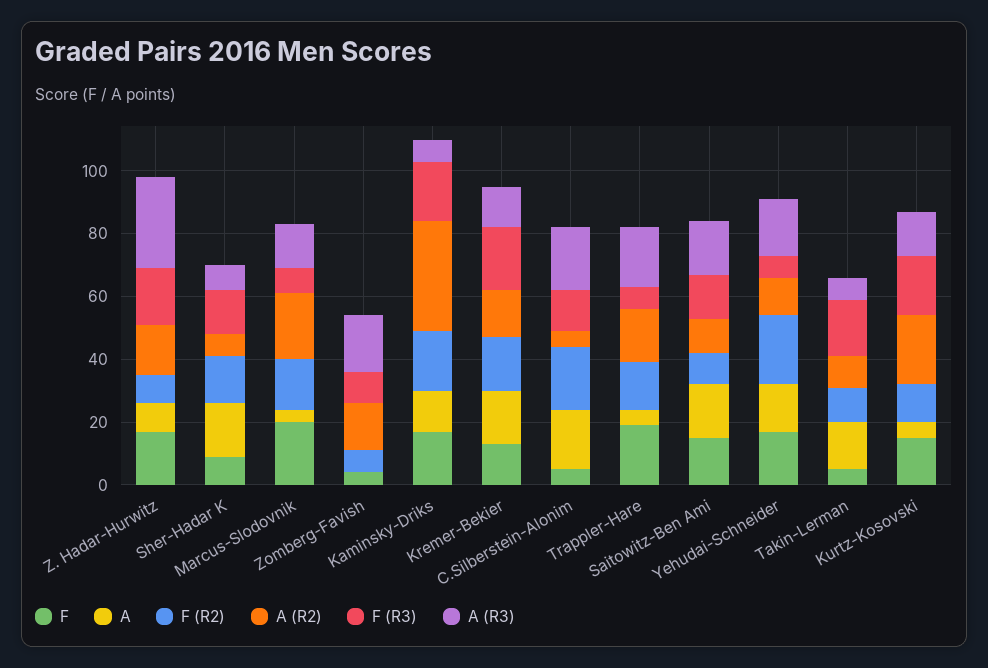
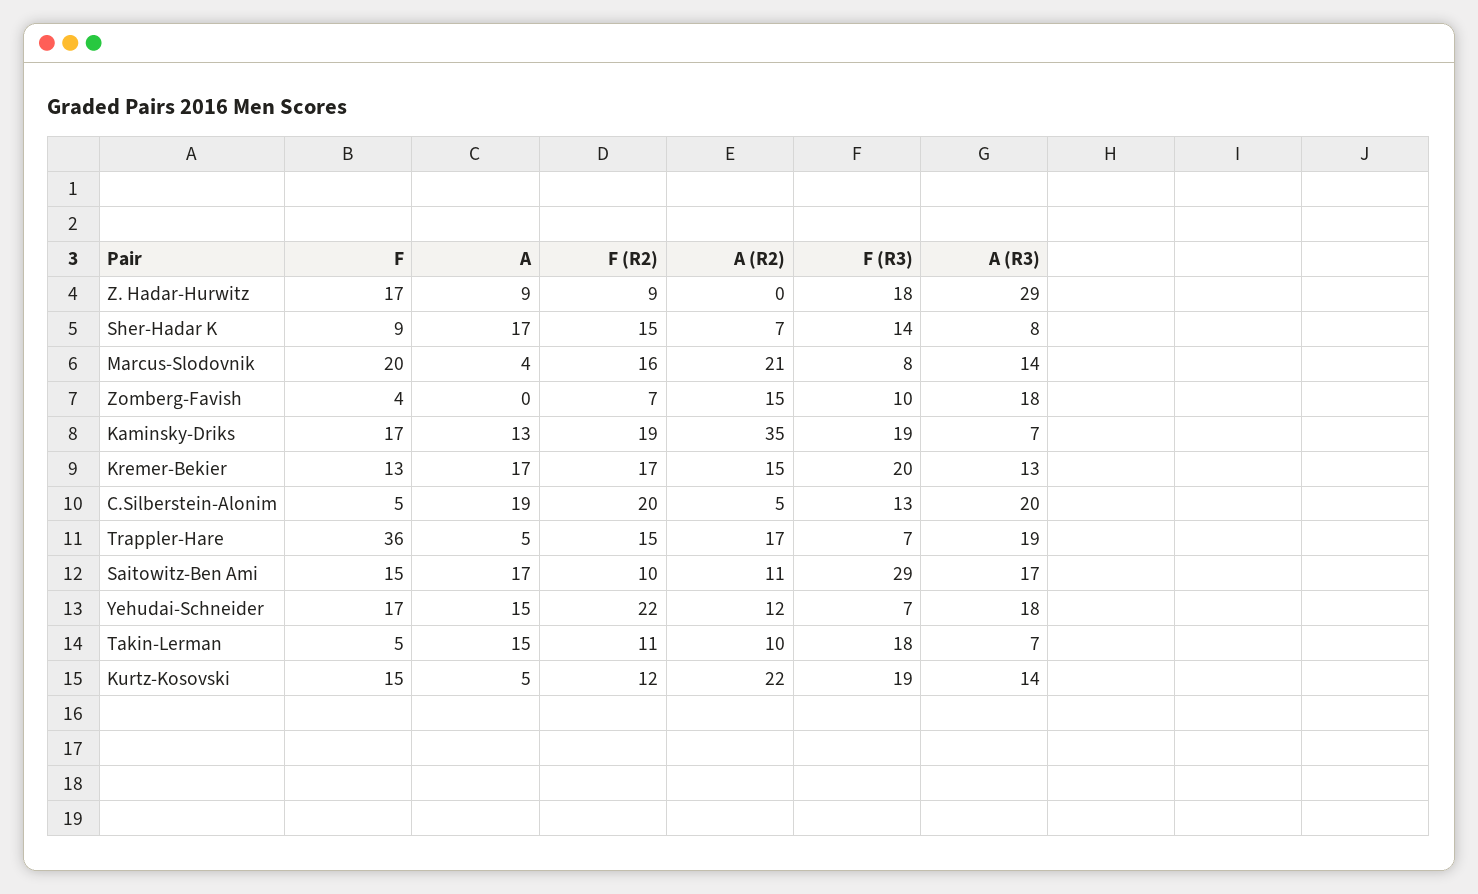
A (R2), Z. Hadar-Hurwitz: 15 -> 0
F, Trappler-Hare: 20 -> 36
F (R3), Saitowitz-Ben Ami: 15 -> 29

